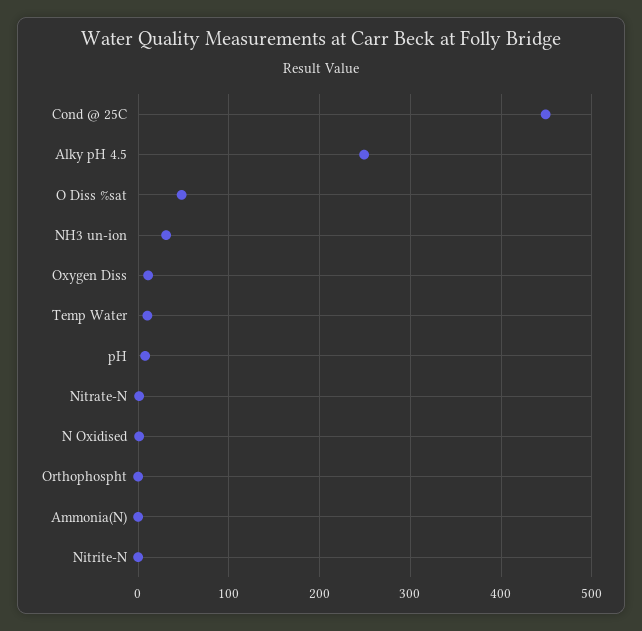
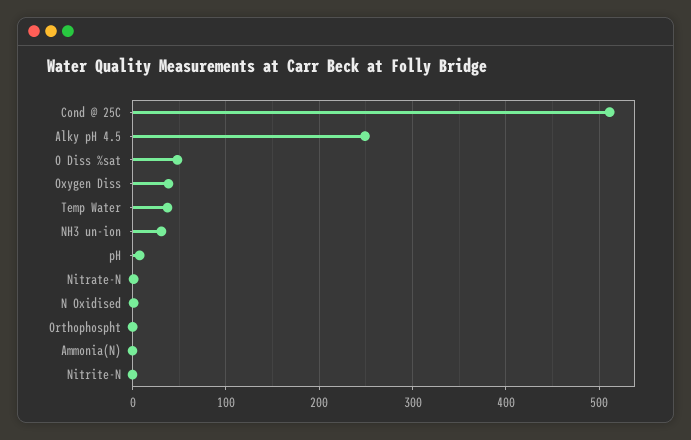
Cond @ 25C: 450 -> 510
Oxygen Diss: 10 -> 40
Temp Water: 10 -> 40

